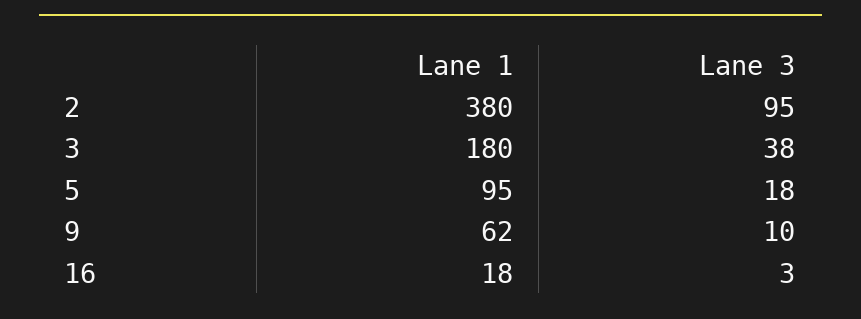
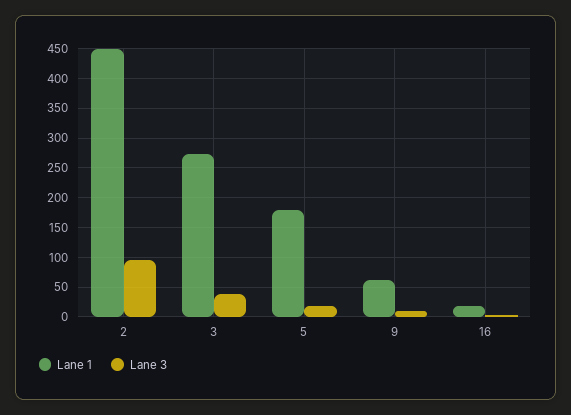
Lane 1, 2: 380 -> 450
Lane 1, 3: 180 -> 275
Lane 1, 5: 95 -> 175

